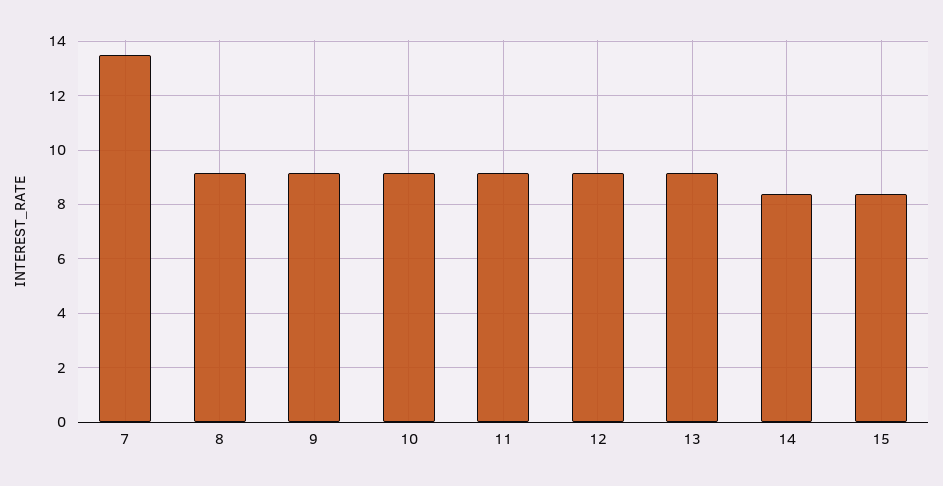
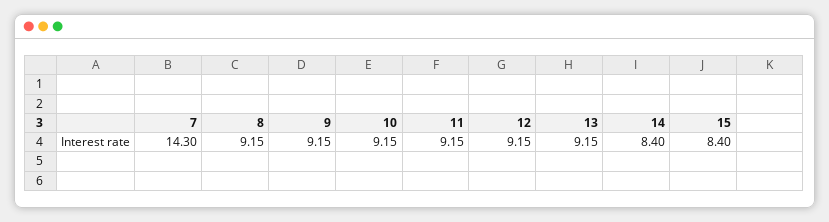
7: 13.5 -> 14.3

